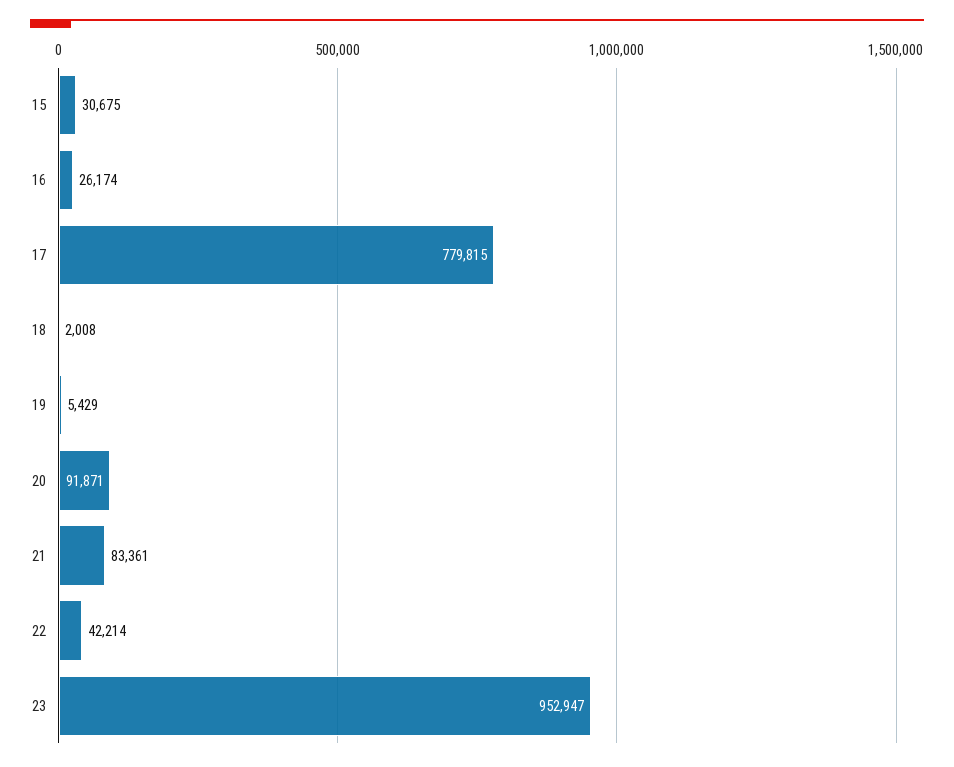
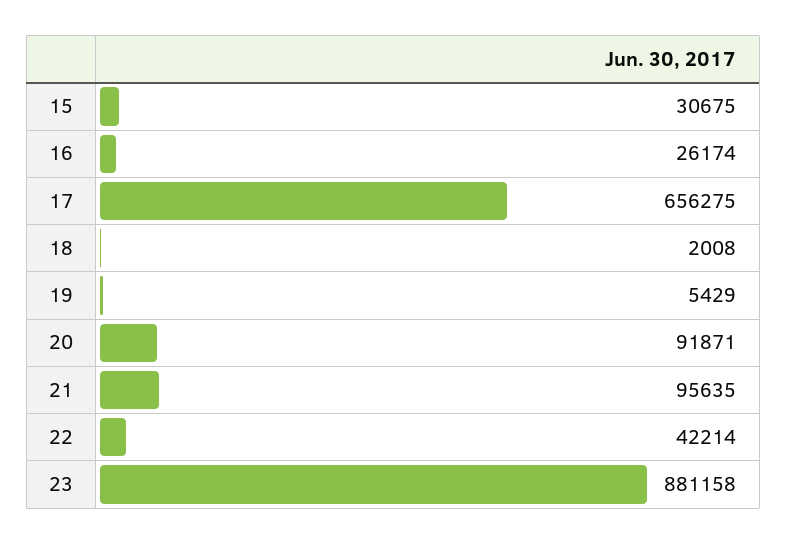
17: 779815 -> 656275
21: 83361 -> 95635
23: 952947 -> 881158

